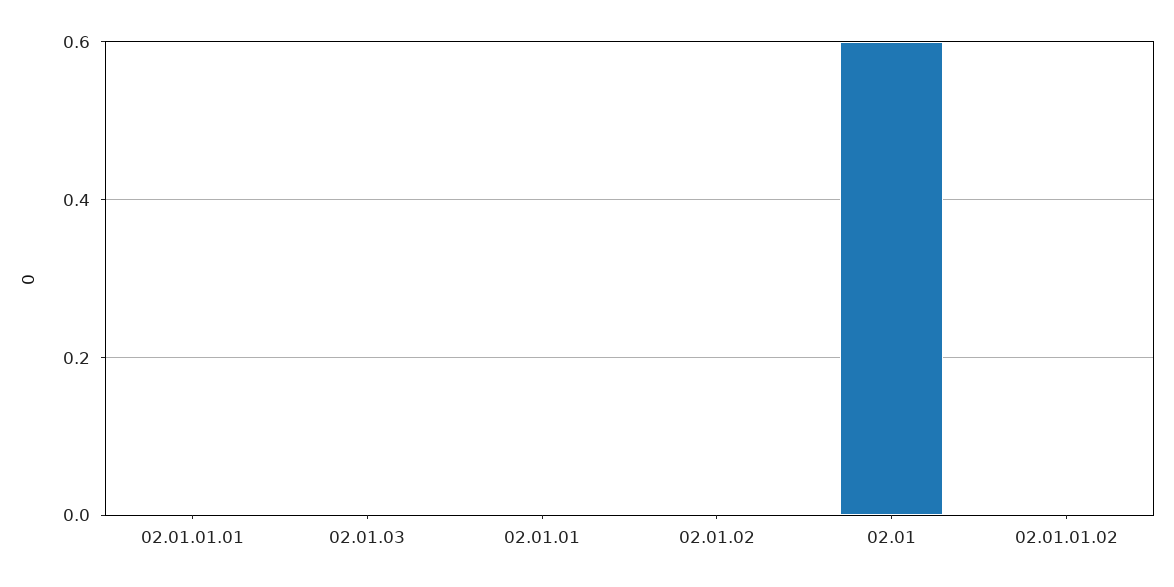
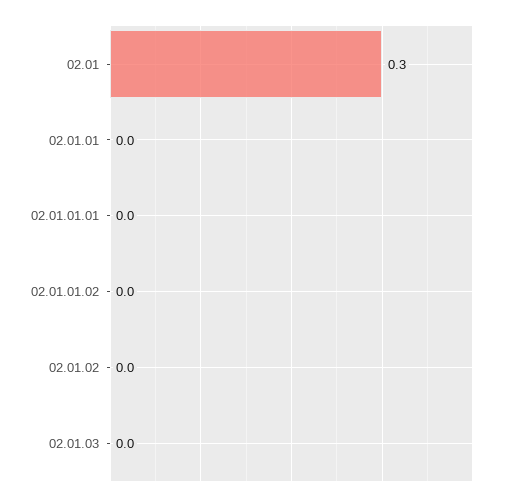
02.01: 0.6 -> 0.3

